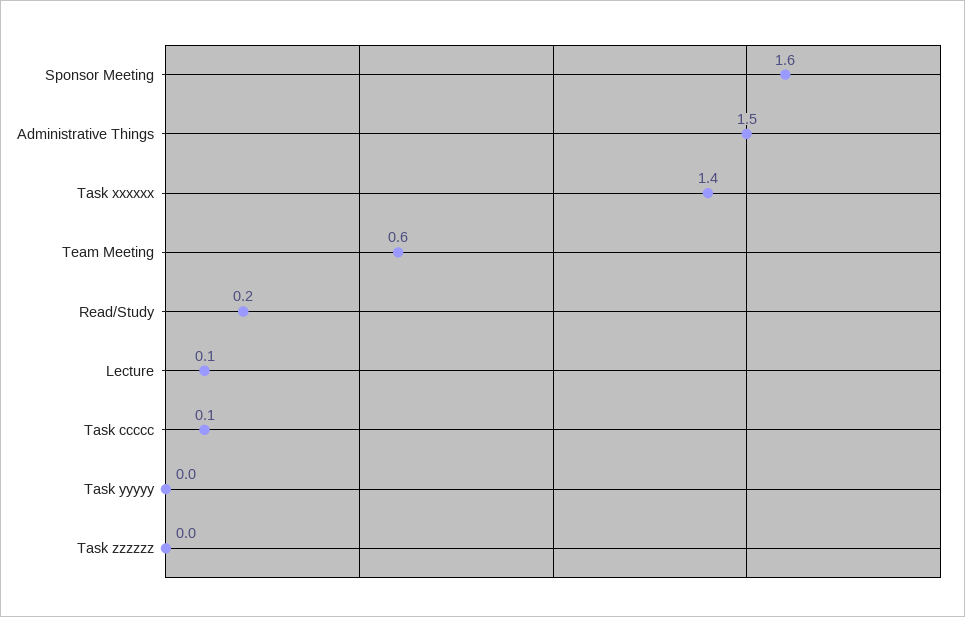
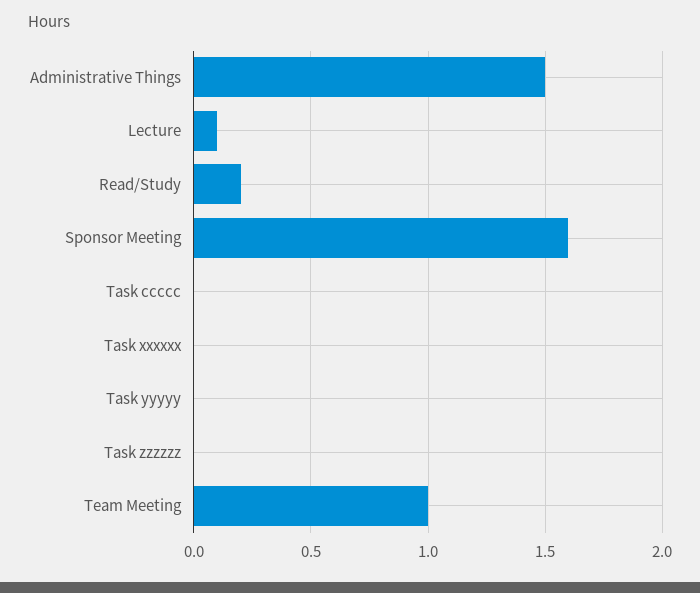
Task xxxxxx: 1.4 -> 0
Team Meeting: 0.6 -> 1
Task ccccc: 0.1 -> 0

